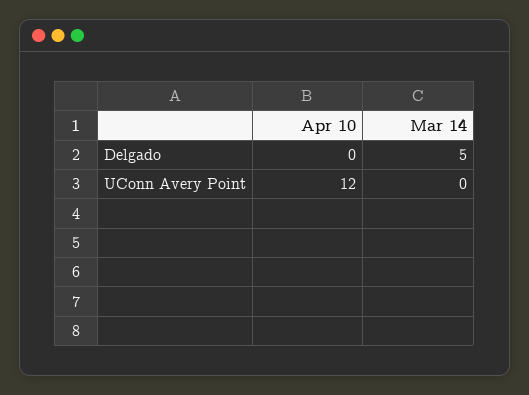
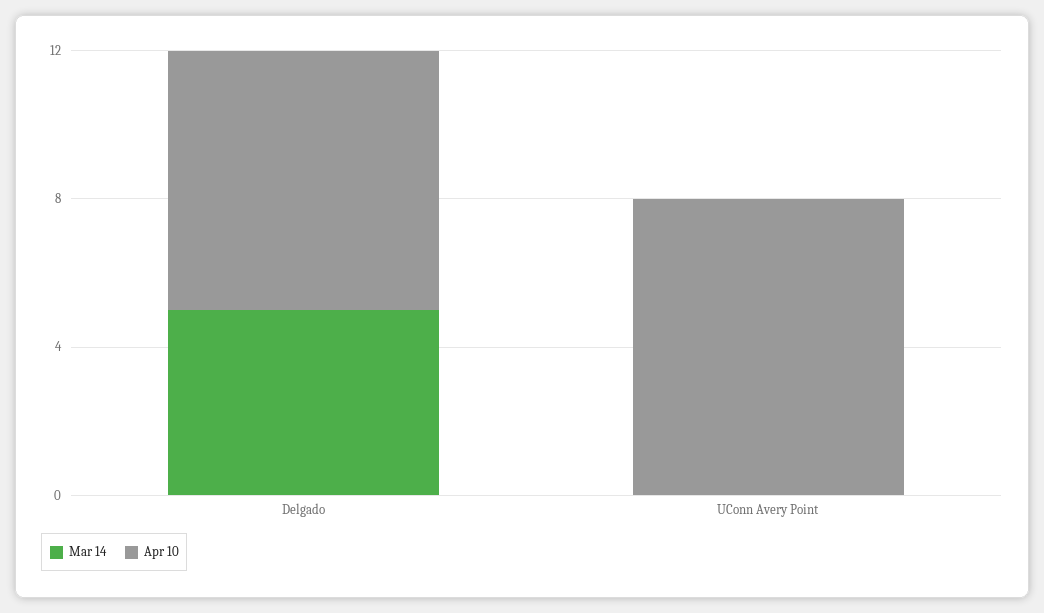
Apr 10, Delgado: 0 -> 7
Apr 10, UConn Avery Point: 12 -> 8

